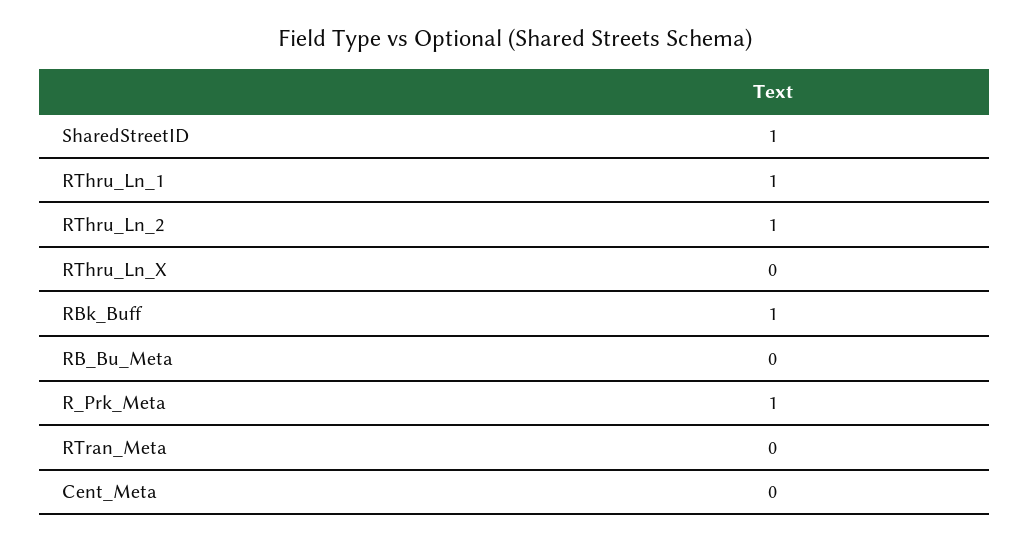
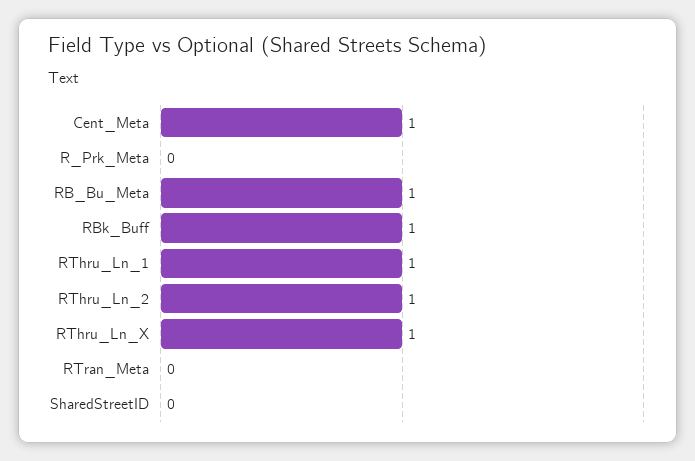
SharedStreetID: 1 -> 0
RThru_Ln_X: 0 -> 1
RB_Bu_Meta: 0 -> 1
R_Prk_Meta: 1 -> 0
Cent_Meta: 0 -> 1

